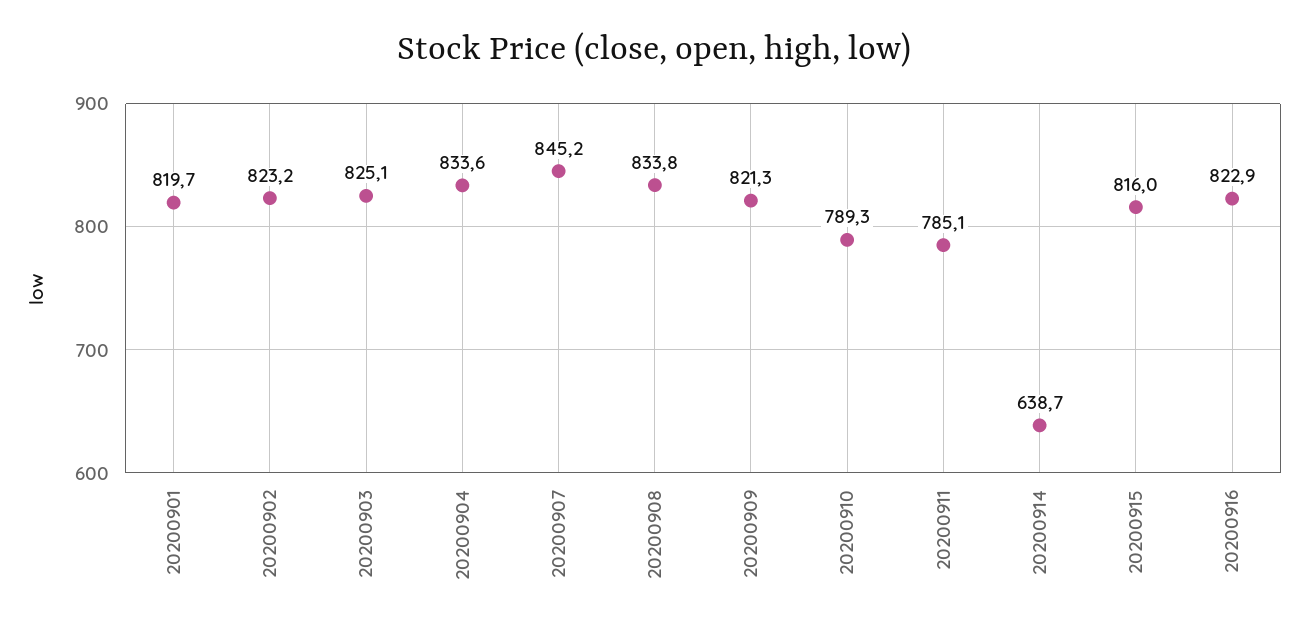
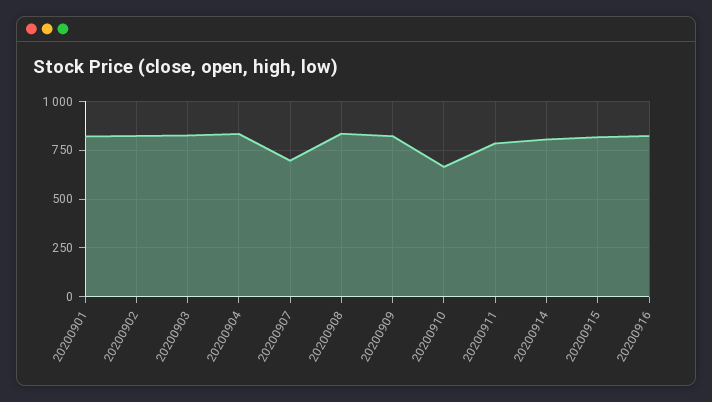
20200907: 845.2 -> 700
20200910: 789.3 -> 650
20200914: 638.7 -> 800

